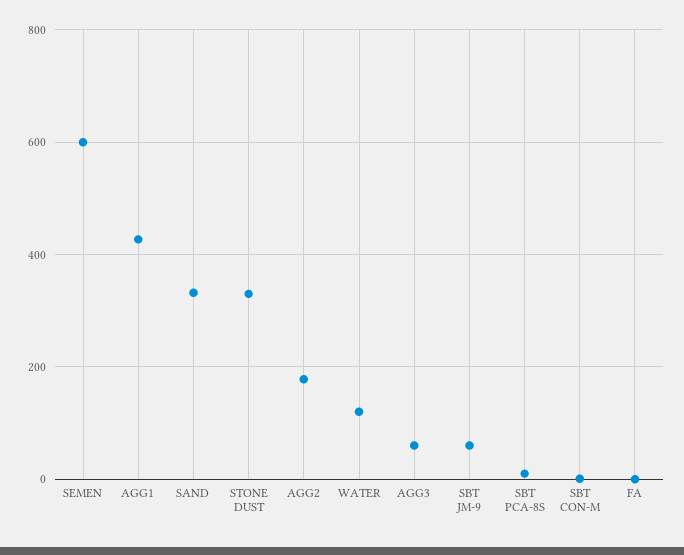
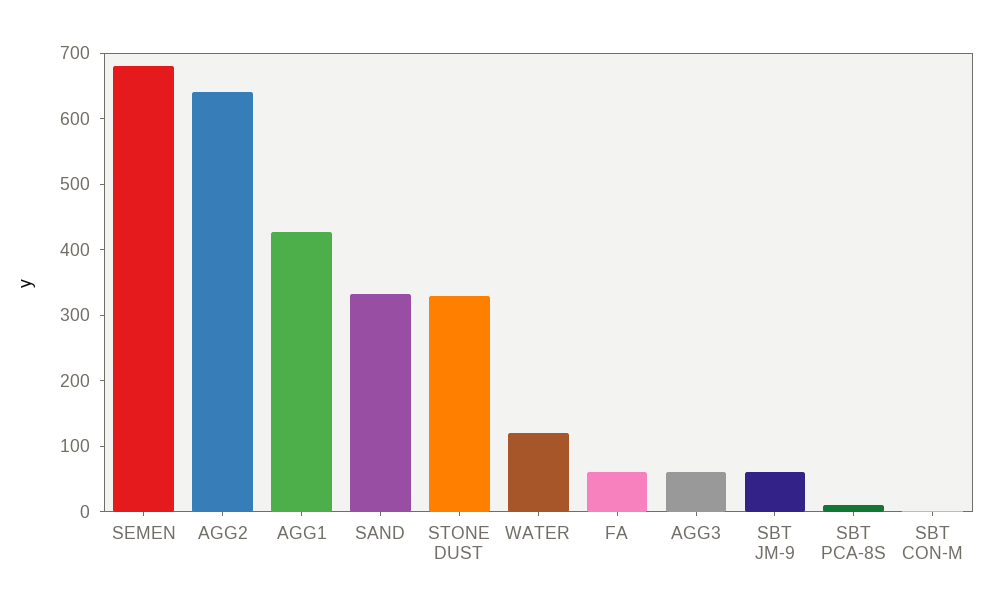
SEMEN: 600 -> 680
AGG2: 180 -> 640
FA: 0 -> 60

